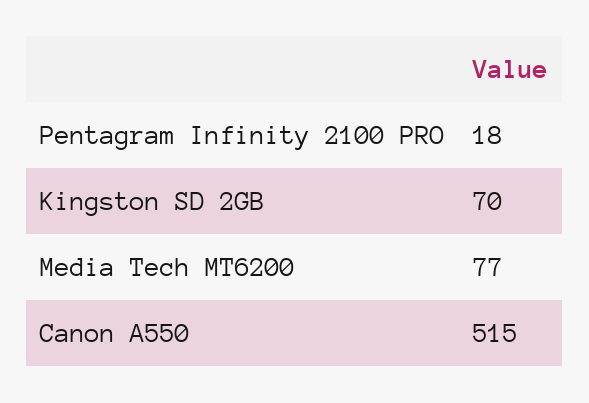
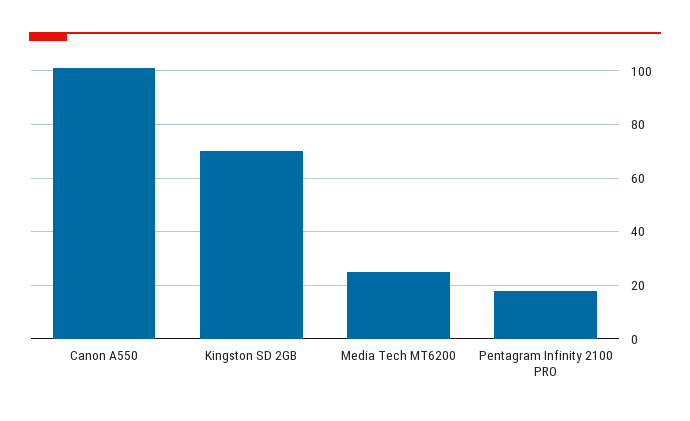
Media Tech MT6200: 77 -> 25
Canon A550: 515 -> 100

